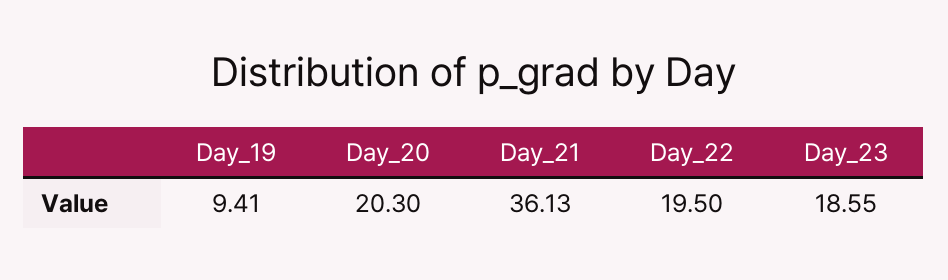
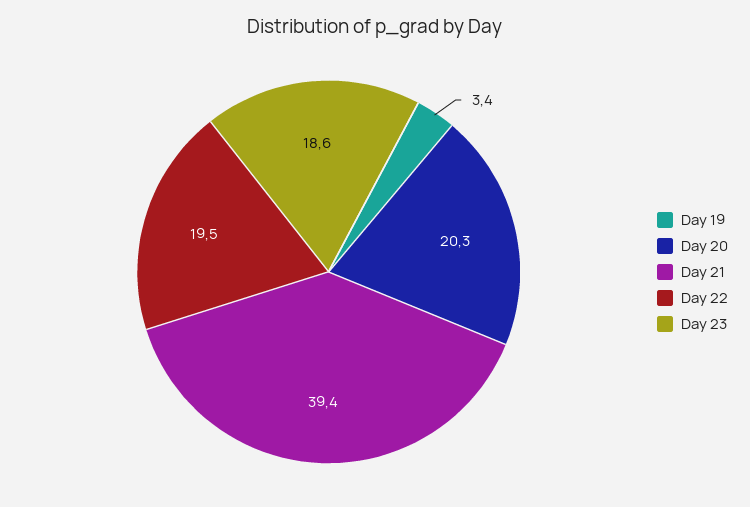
Day_19: 9.41 -> 3.4
Day_21: 36.13 -> 39.4

